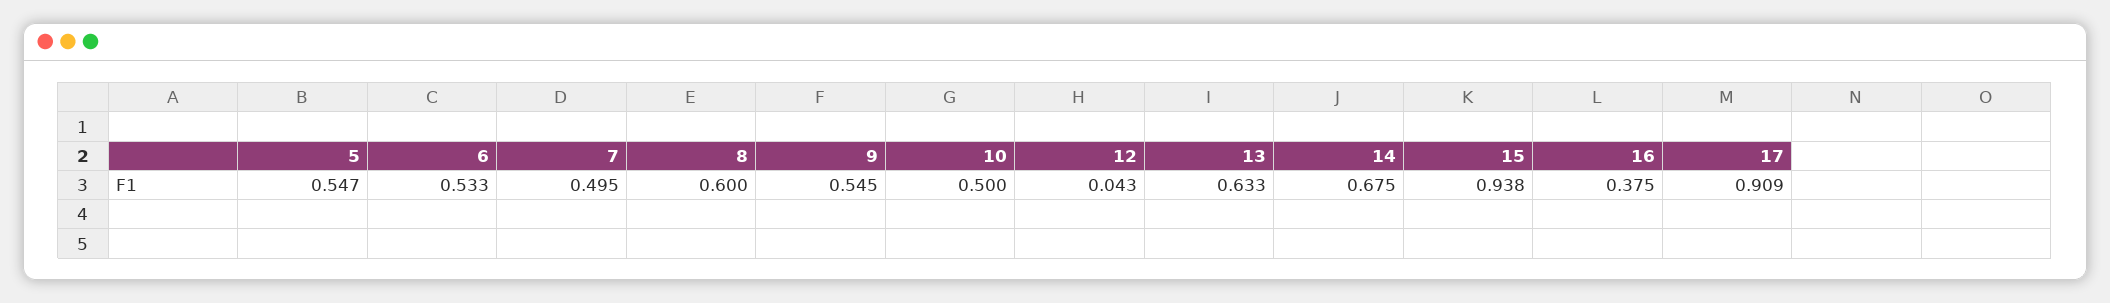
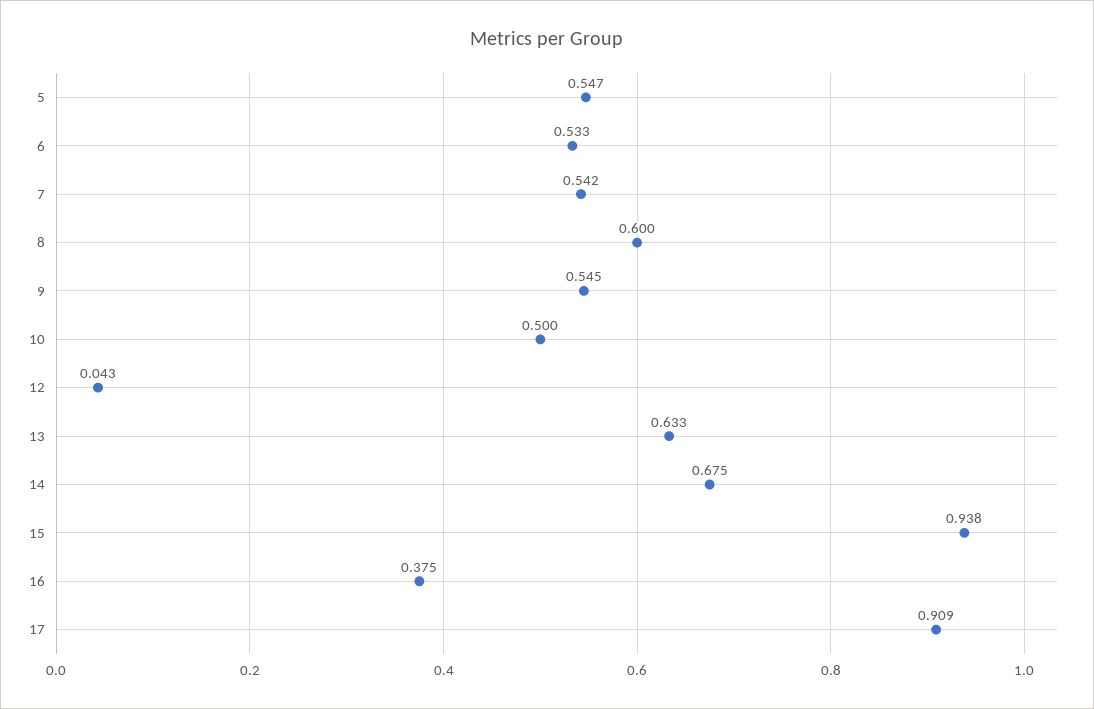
7: 0.495 -> 0.542

